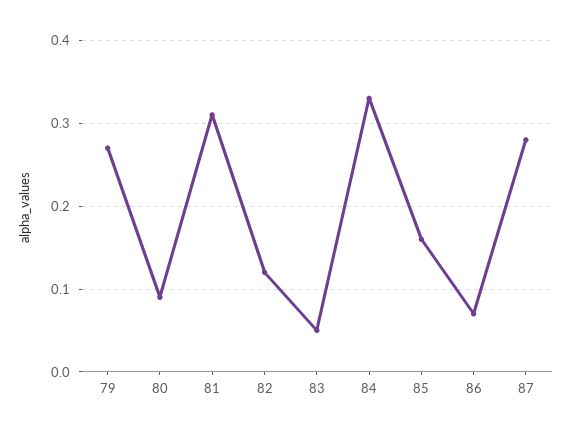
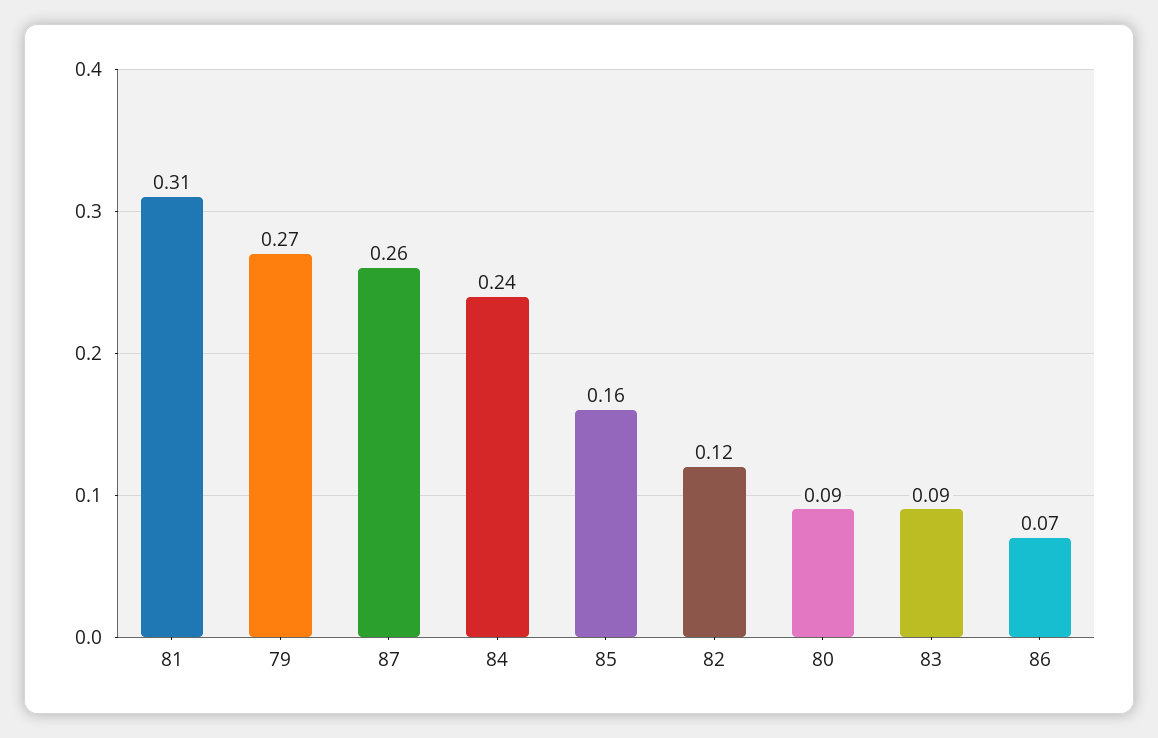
83: 0.05 -> 0.09
84: 0.33 -> 0.24
87: 0.28 -> 0.26

